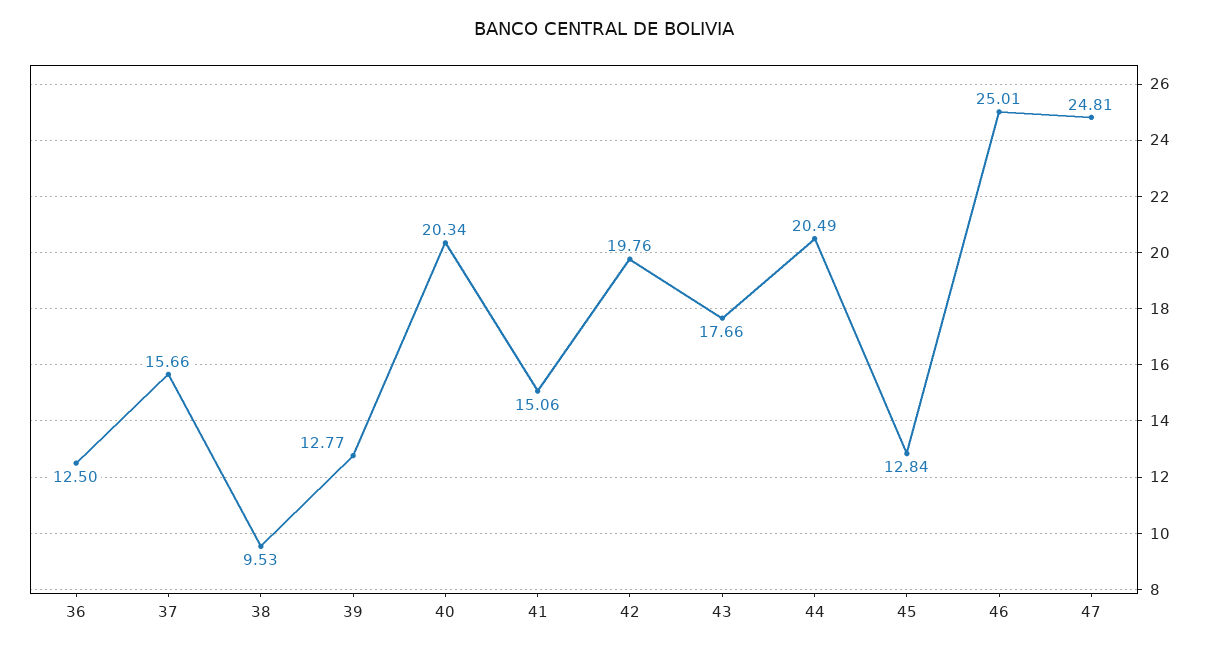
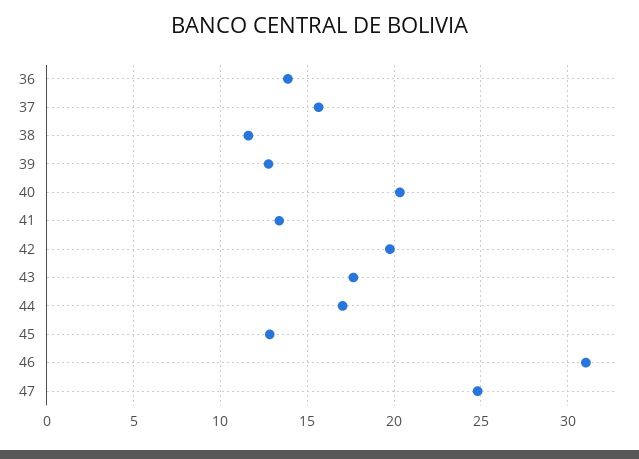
36: 12.5 -> 14
38: 9.53 -> 11.5
41: 15.06 -> 13.5
44: 20.49 -> 17
46: 25.01 -> 31

